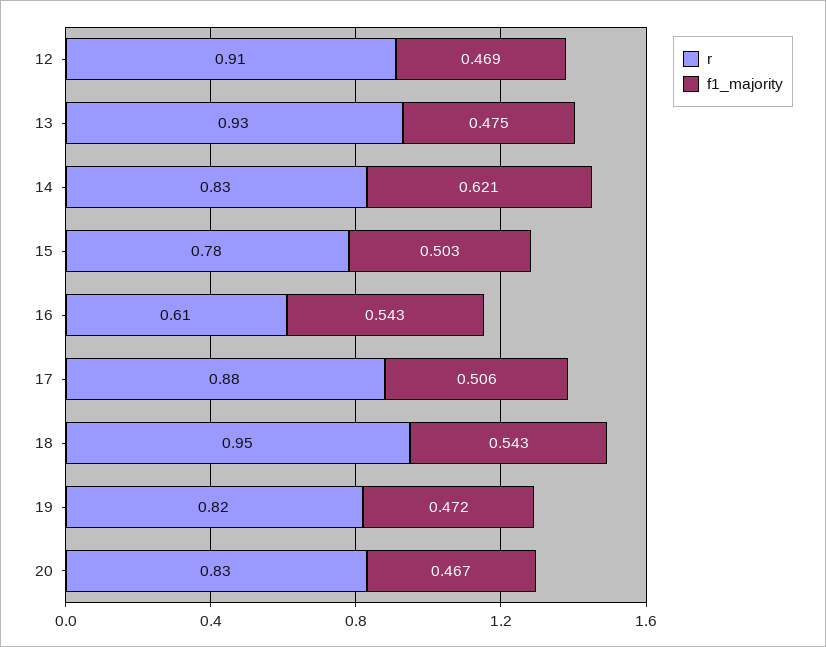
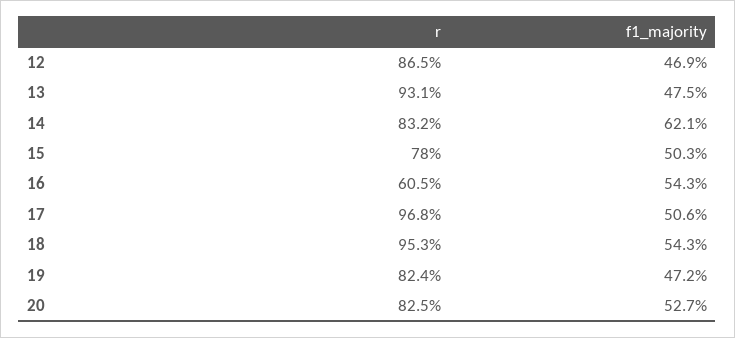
r, 12: 0.91 -> 0.865
r, 17: 0.88 -> 0.968
f1_majority, 20: 0.467 -> 0.527

